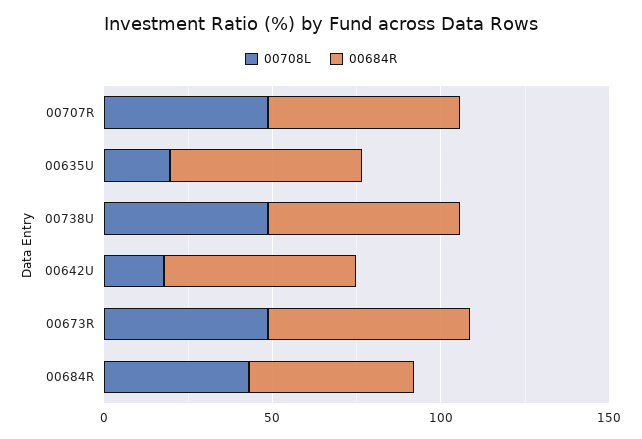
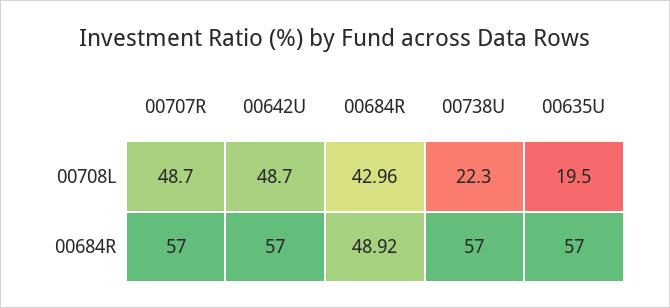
00708L, 00738U: 50 -> 22.3
00708L, 00642U: 20 -> 48.7
00708L, 00673R: 50 -> none
00684R, 00673R: 60 -> none

